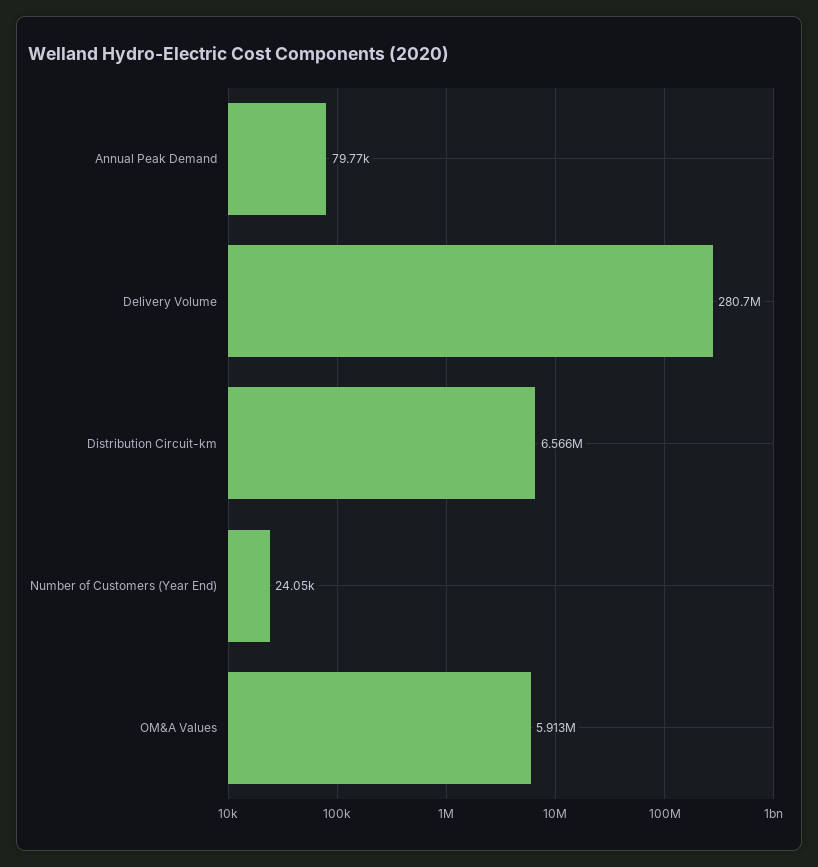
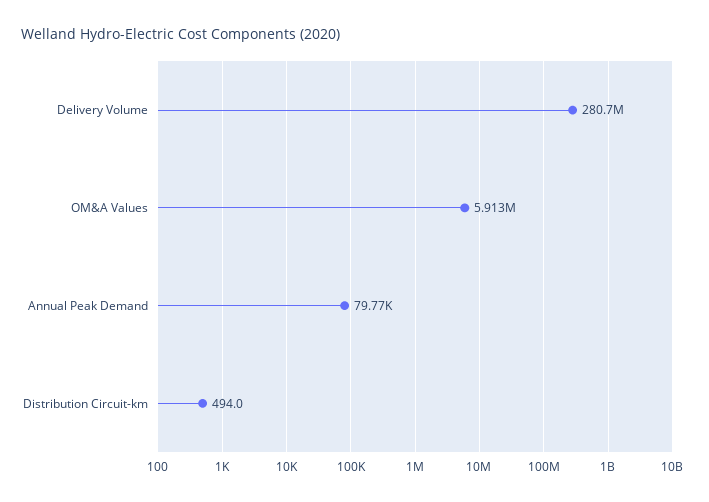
Distribution Circuit-km: 6566000 -> 494
Number of Customers (Year End): 24050 -> none

